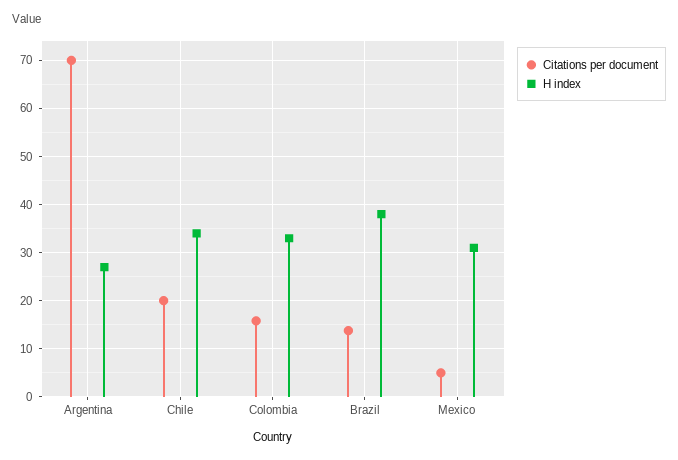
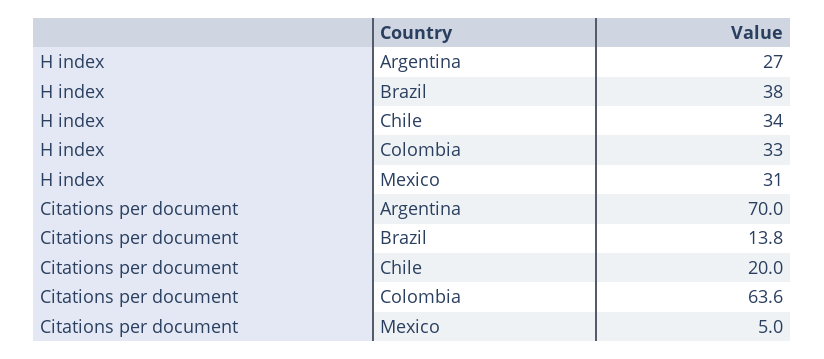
Citations per document, Colombia: 16 -> 63.6

